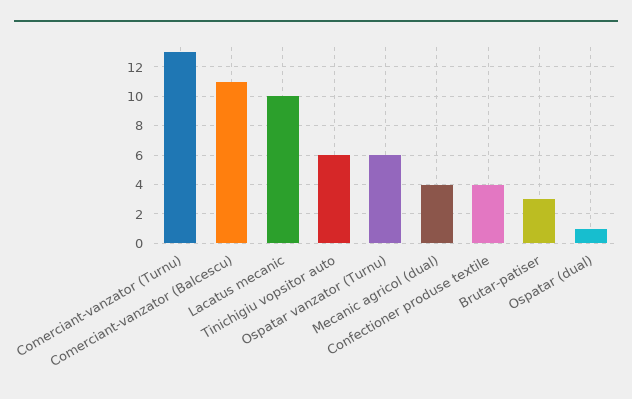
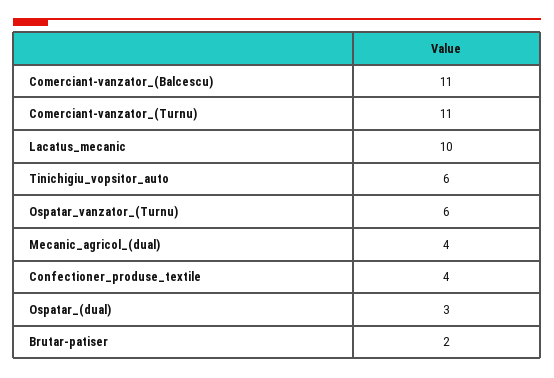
Comerciant-vanzator (Turnu): 13 -> 11
Brutar-patiser: 3 -> 2
Ospatar (dual): 1 -> 3

